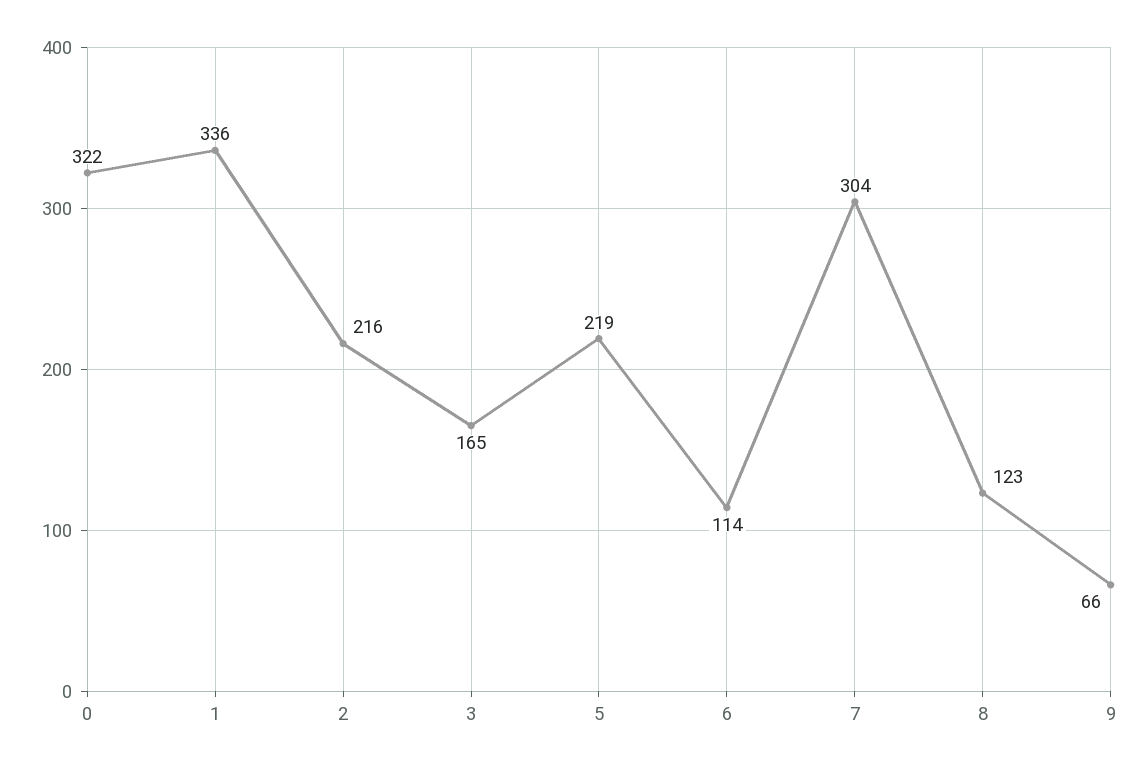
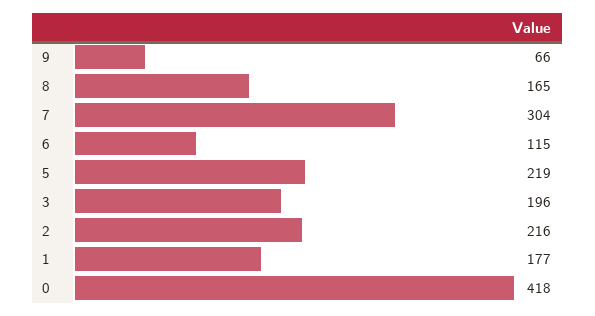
0: 322 -> 418
1: 336 -> 177
3: 165 -> 196
6: 114 -> 115
8: 123 -> 165

